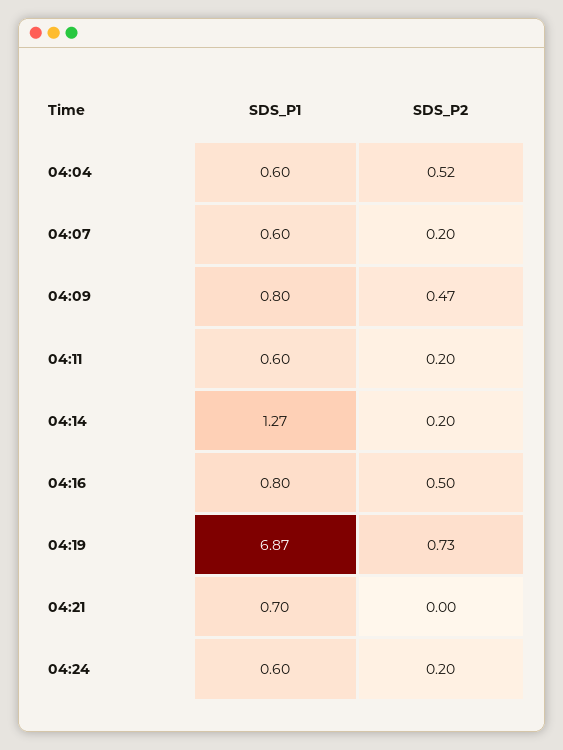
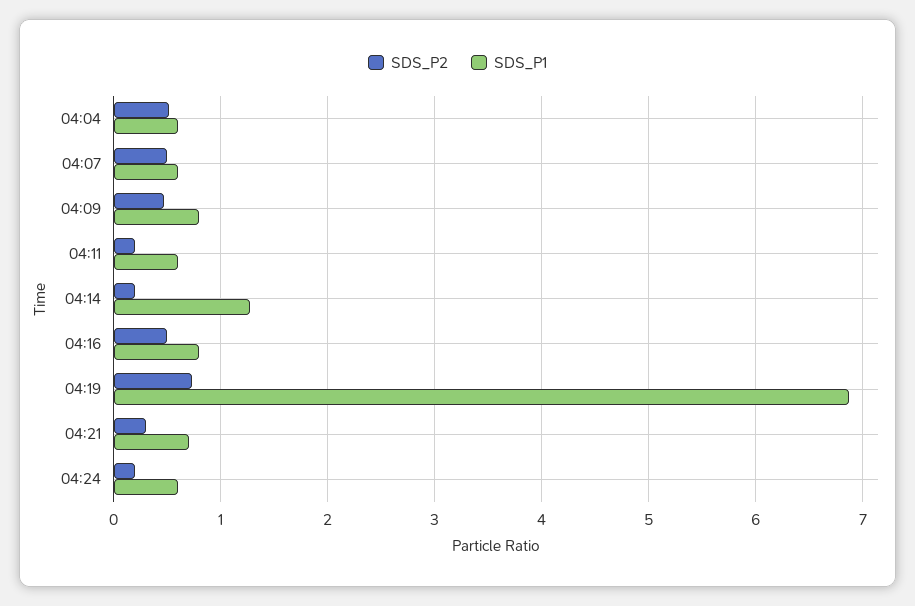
SDS_P2, 04:07: 0.2 -> 0.5
SDS_P2, 04:21: 0 -> 0.3

